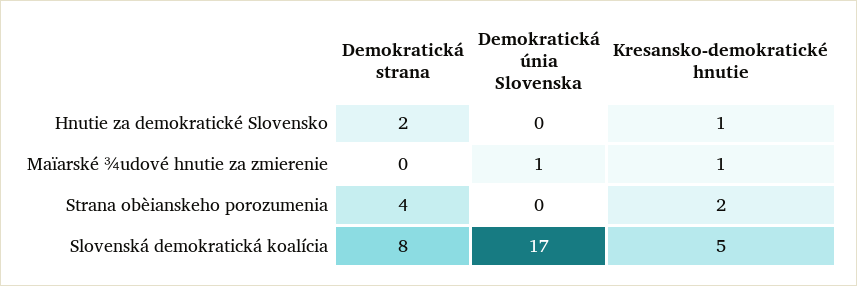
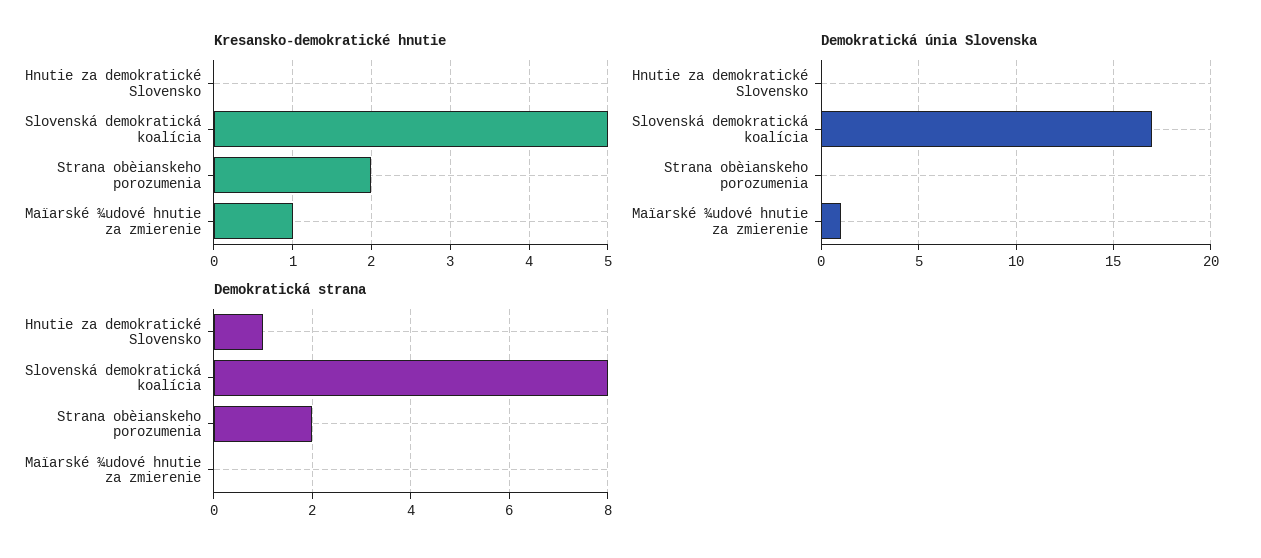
Demokratická strana, Hnutie za demokratické Slovensko: 2 -> 1
Kresansko-demokratické hnutie, Hnutie za demokratické Slovensko: 1 -> 0
Demokratická strana, Strana obèianskeho porozumenia: 4 -> 2

